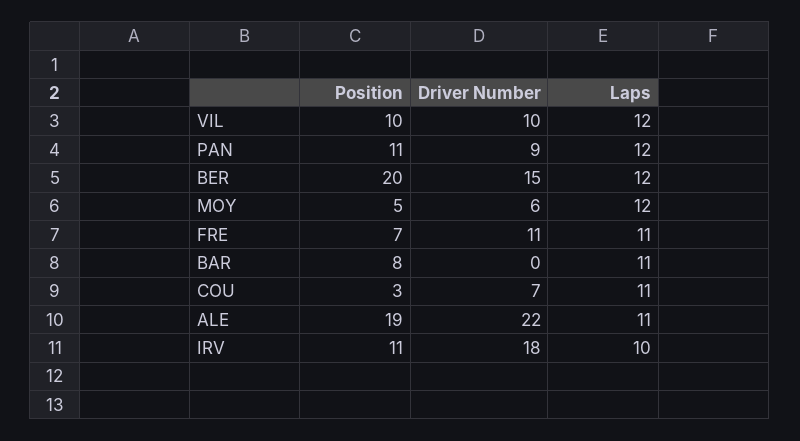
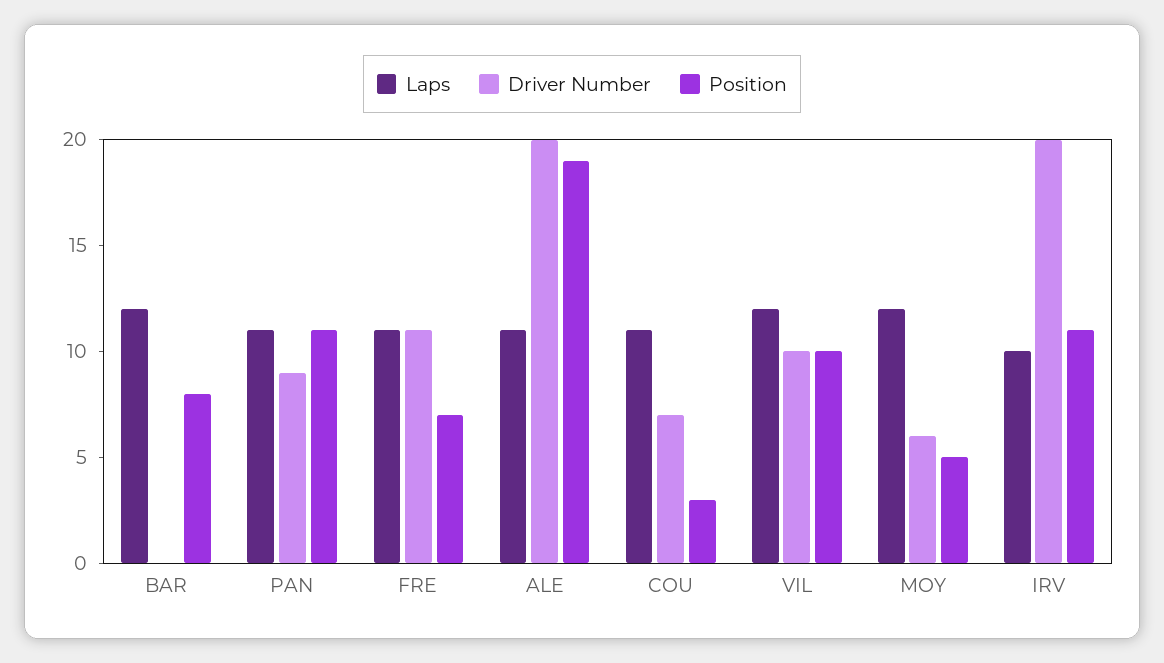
Laps, PAN: 12 -> 11
Position, BER: 20 -> none
Driver Number, BER: 15 -> none
Laps, BER: 12 -> none
Laps, BAR: 11 -> 12
Driver Number, ALE: 22 -> 20
Driver Number, IRV: 18 -> 20

